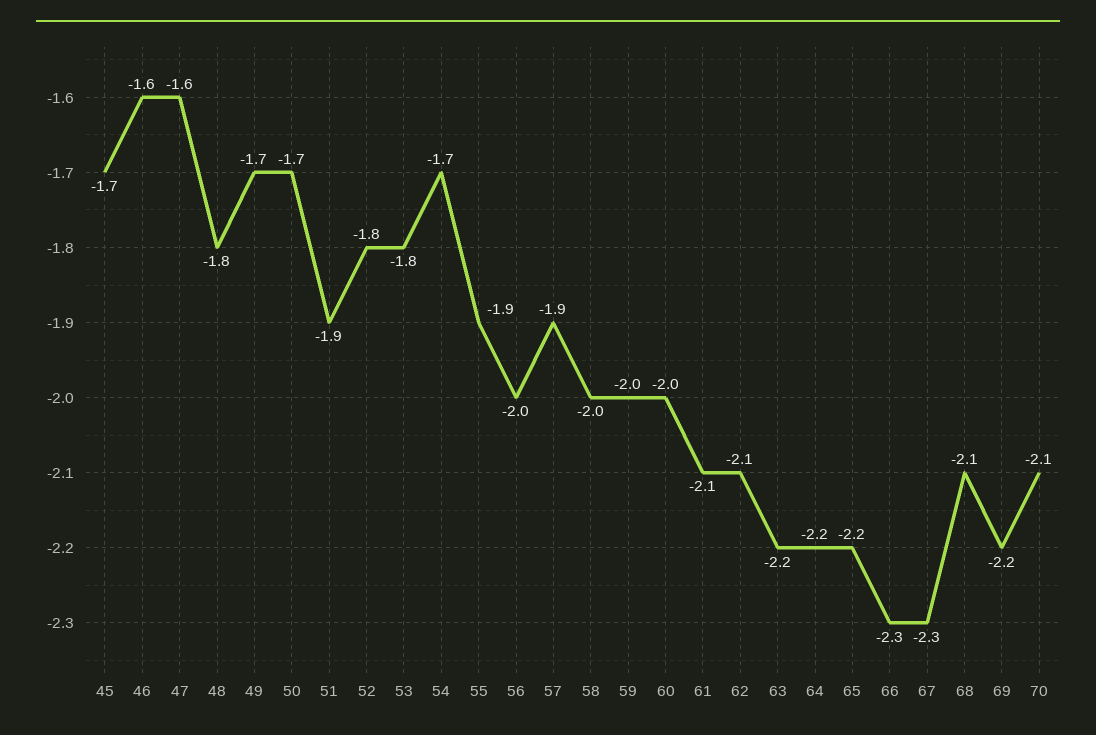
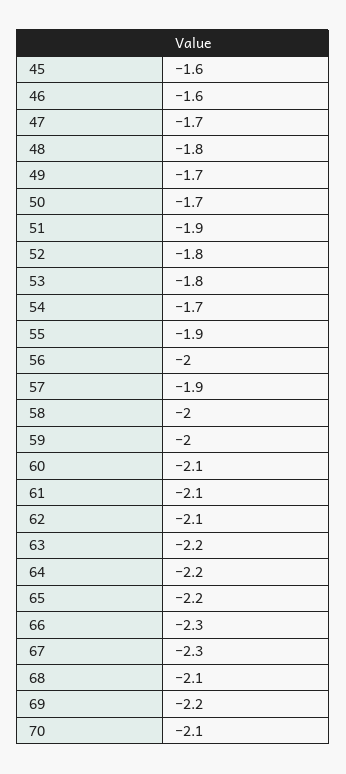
45: -1.7 -> -1.6
47: -1.6 -> -1.7
60: -2 -> -2.1

